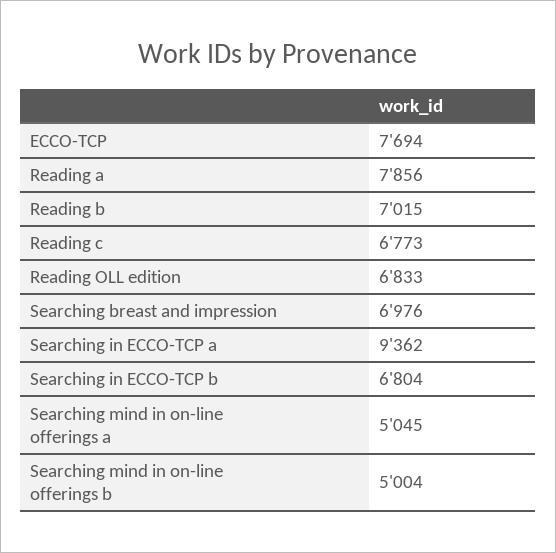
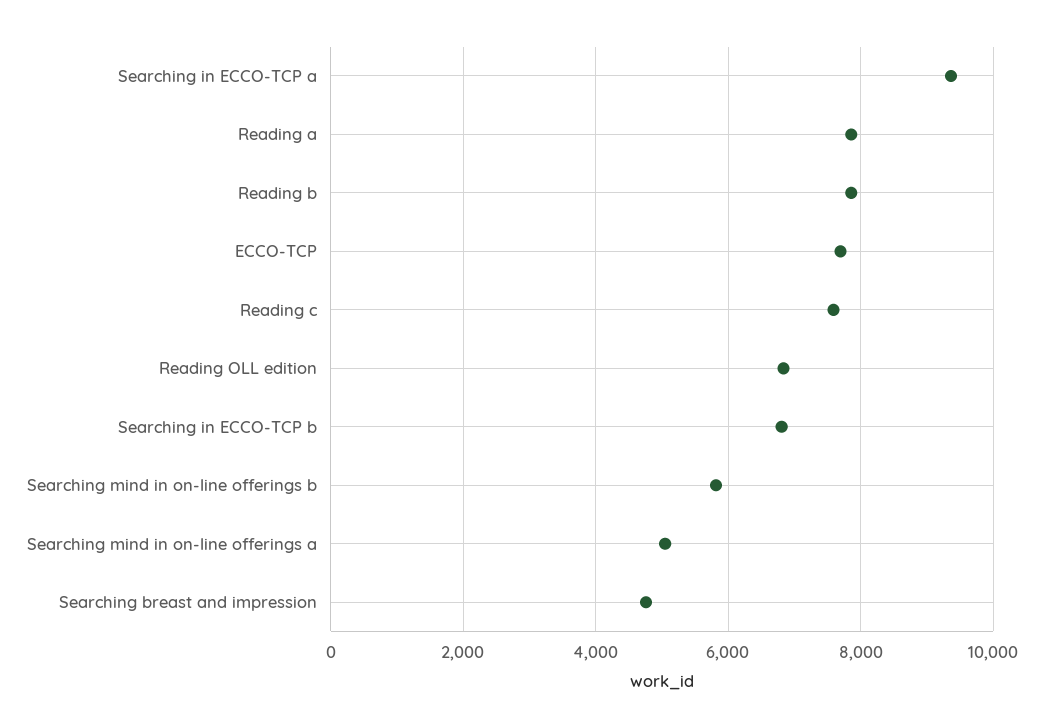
Reading b: 7015 -> 7800
Reading c: 6773 -> 7600
Searching breast and impression: 6976 -> 4800
Searching mind in on-line offerings b: 5004 -> 5800

